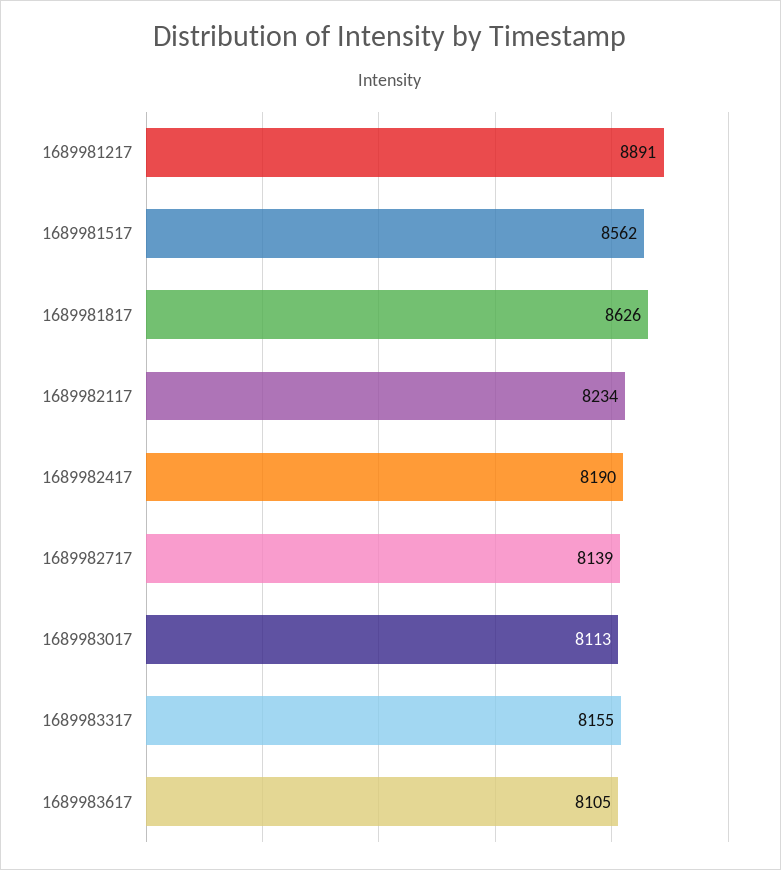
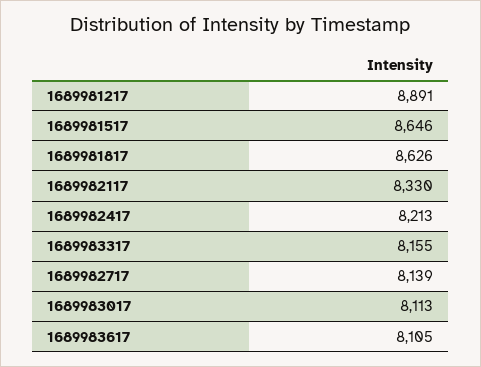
1689981517: 8562 -> 8646
1689982117: 8234 -> 8330
1689982417: 8190 -> 8213

